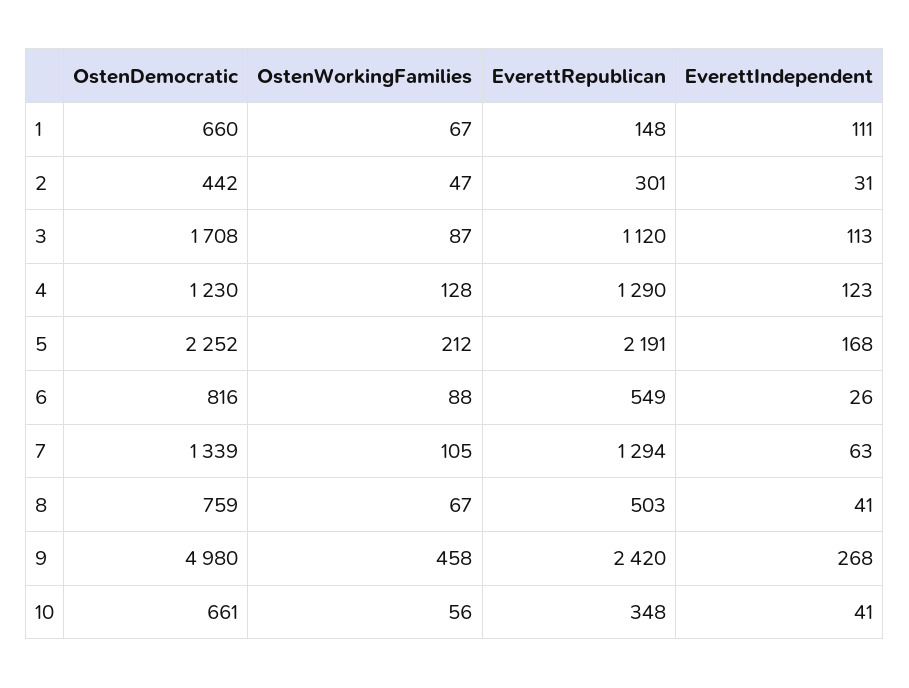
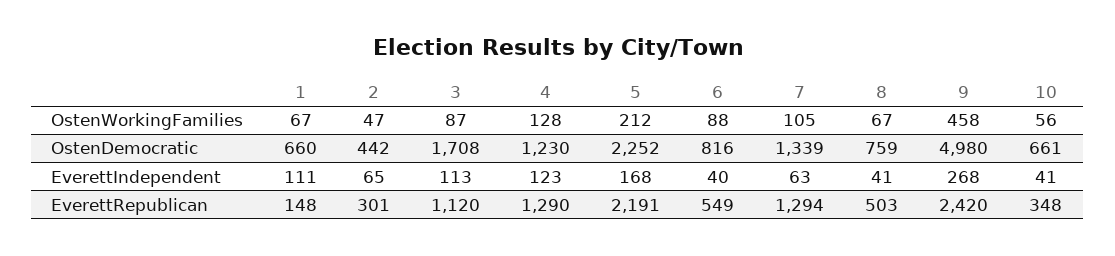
EverettIndependent, 2: 31 -> 65
EverettIndependent, 6: 26 -> 40

